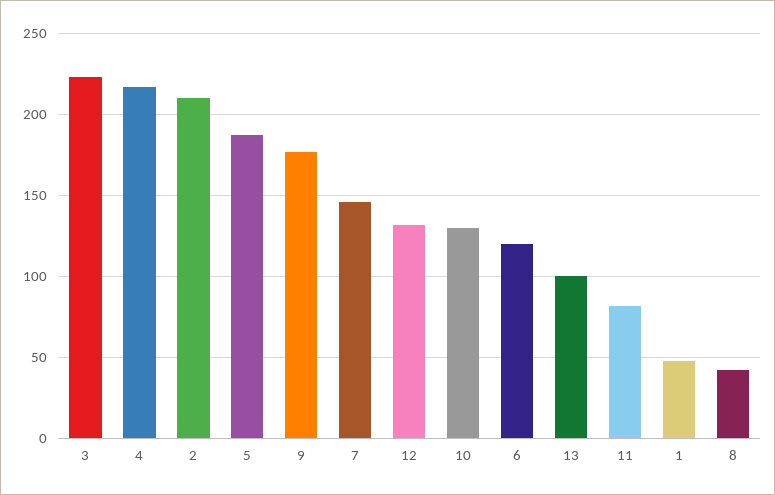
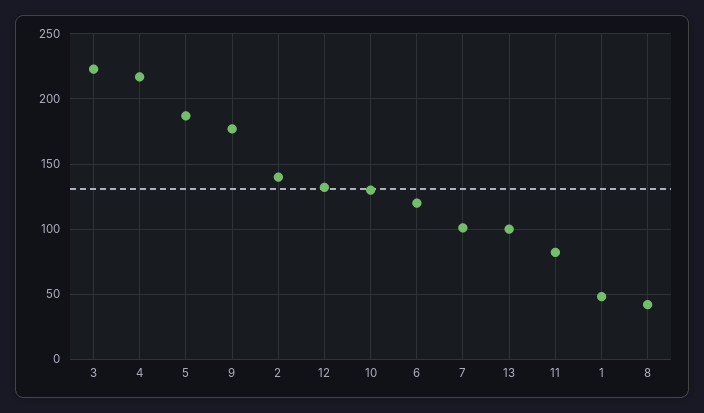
2: 210 -> 140
7: 145 -> 100

